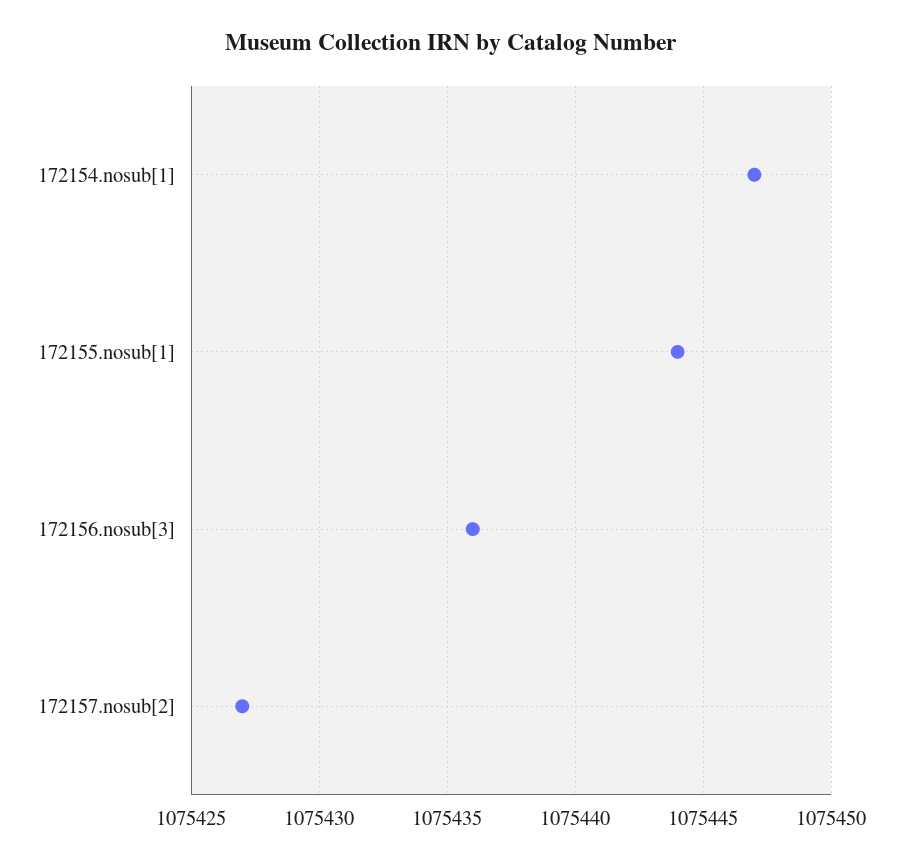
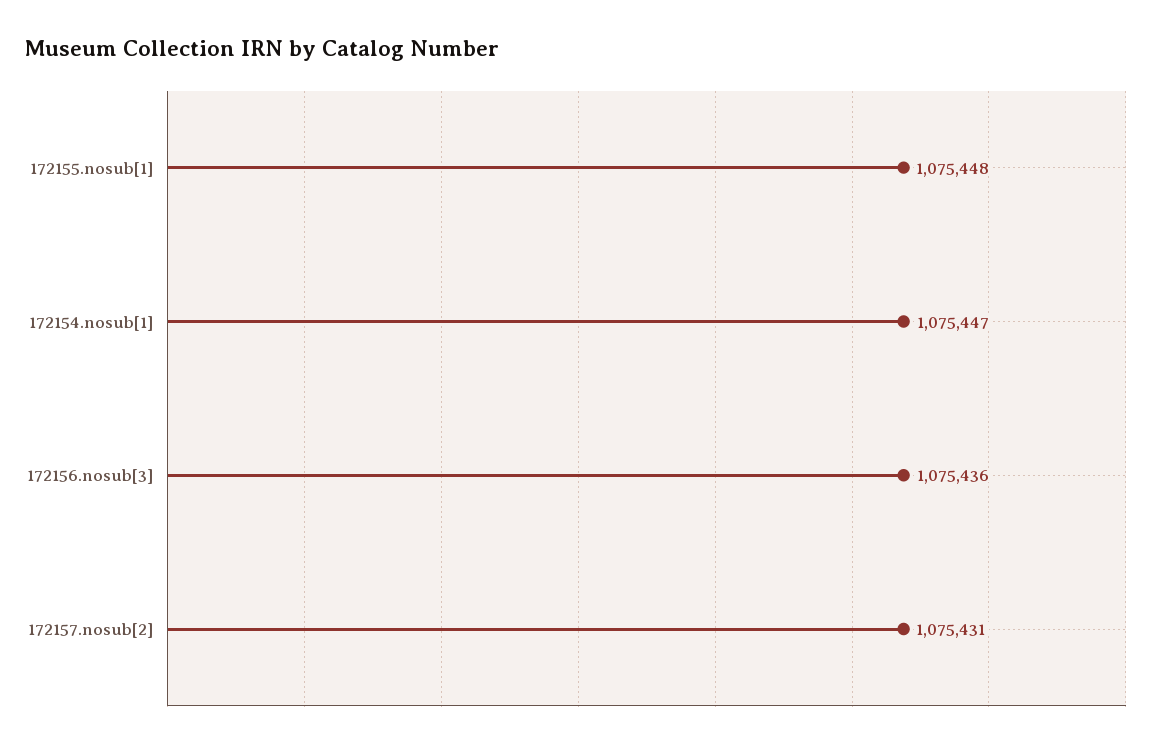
172155.nosub[1]: 1075444 -> 1075448
172157.nosub[2]: 1075427 -> 1075431

